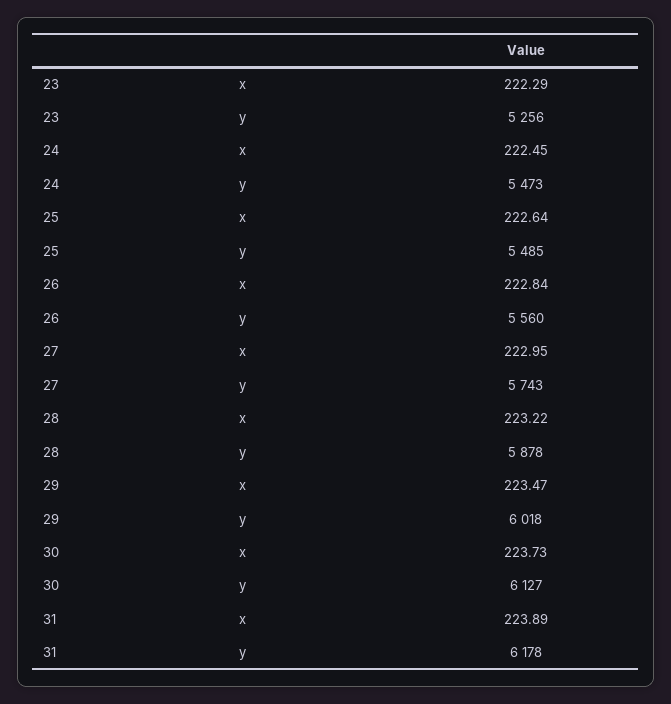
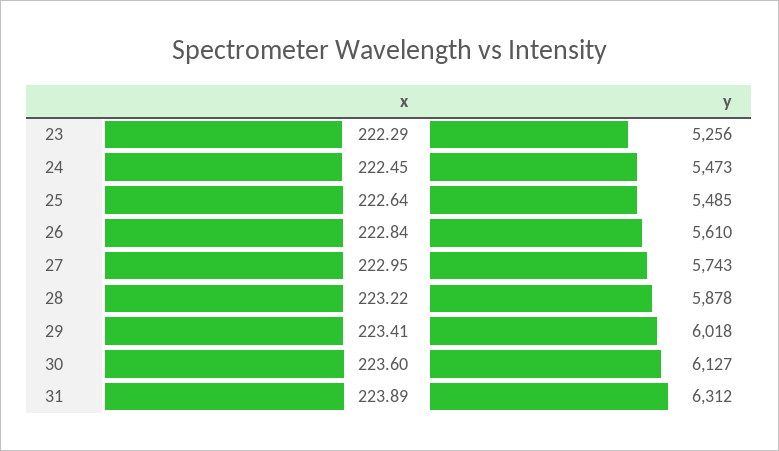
26, y: 5560 -> 5610
29, x: 223.47 -> 223.41
30, x: 223.73 -> 223.6
31, y: 6178 -> 6312

